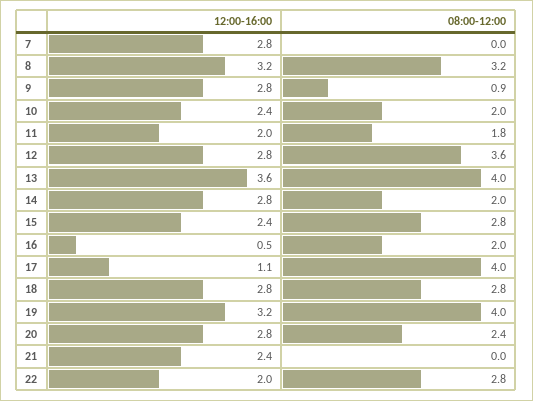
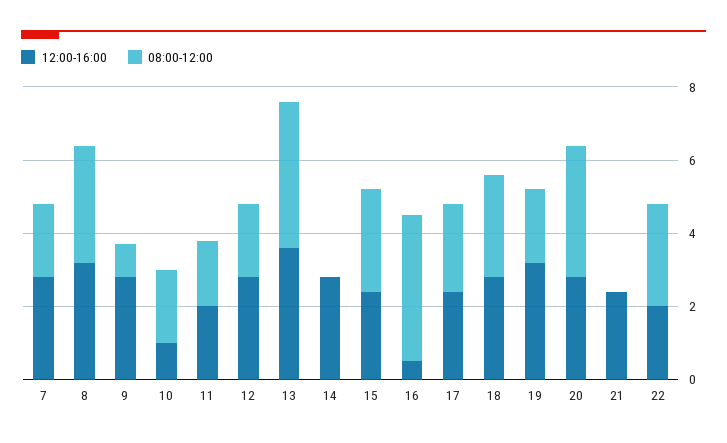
08:00-12:00, 7: 0 -> 2
12:00-16:00, 10: 2.4 -> 1
08:00-12:00, 12: 3.6 -> 2
08:00-12:00, 14: 2 -> 0
08:00-12:00, 16: 2 -> 4
12:00-16:00, 17: 1.1 -> 2.5
08:00-12:00, 17: 4 -> 2.5
08:00-12:00, 19: 4 -> 2
08:00-12:00, 20: 2.4 -> 3.5

